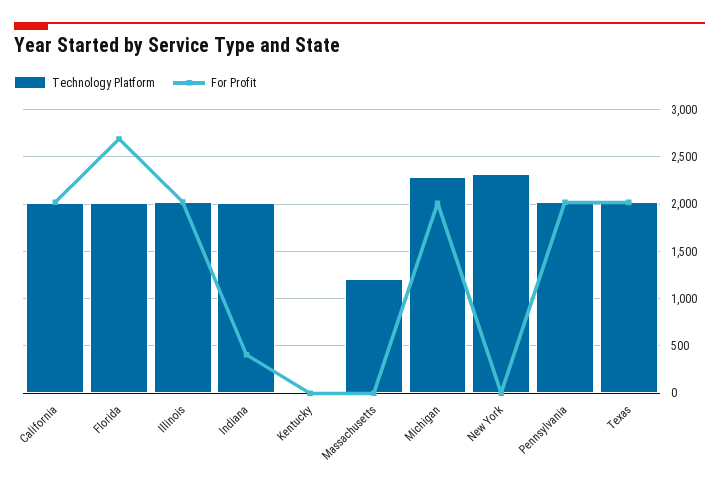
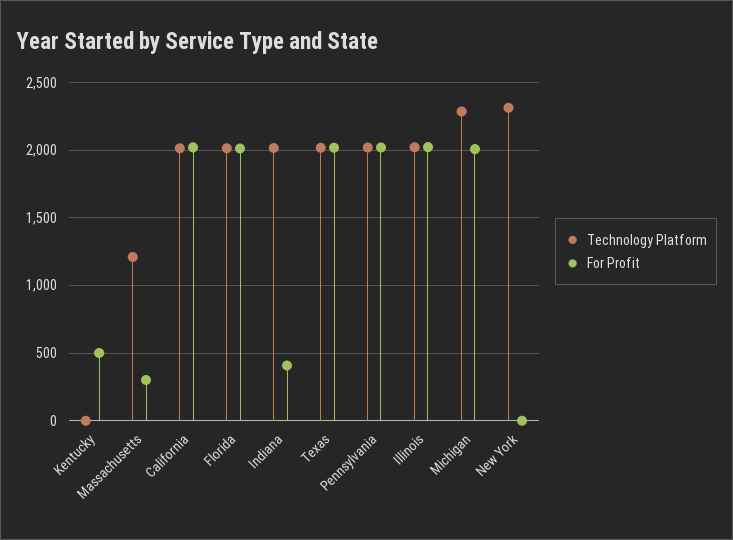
For Profit, Florida: 2700 -> 2000
For Profit, Kentucky: 0 -> 500
For Profit, Massachusetts: 0 -> 300

